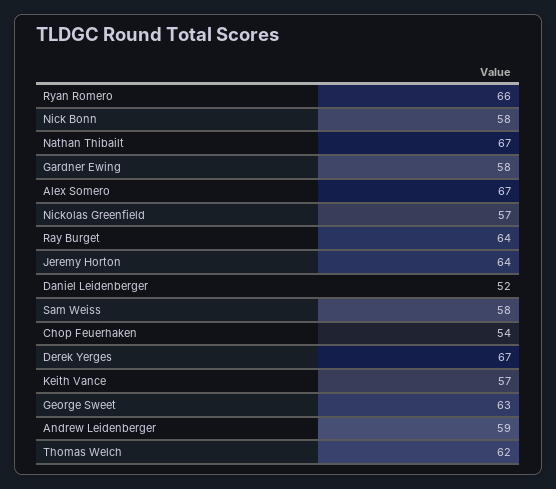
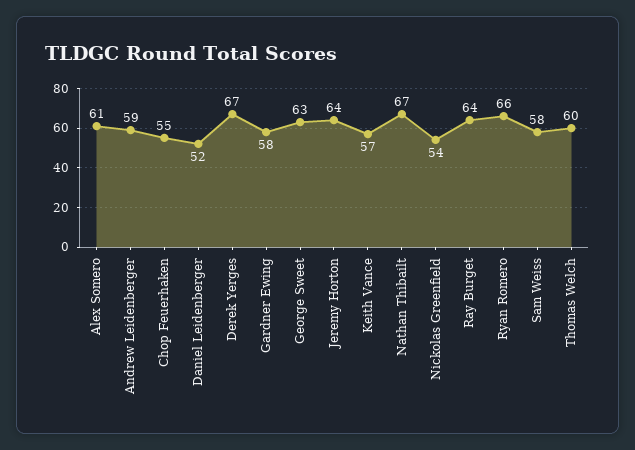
Nick Bonn: 58 -> none
Alex Somero: 67 -> 61
Nickolas Greenfield: 57 -> 54
Chop Feuerhaken: 54 -> 55
Thomas Welch: 62 -> 60

